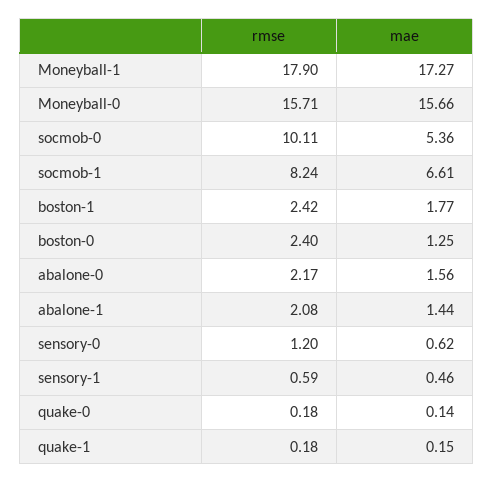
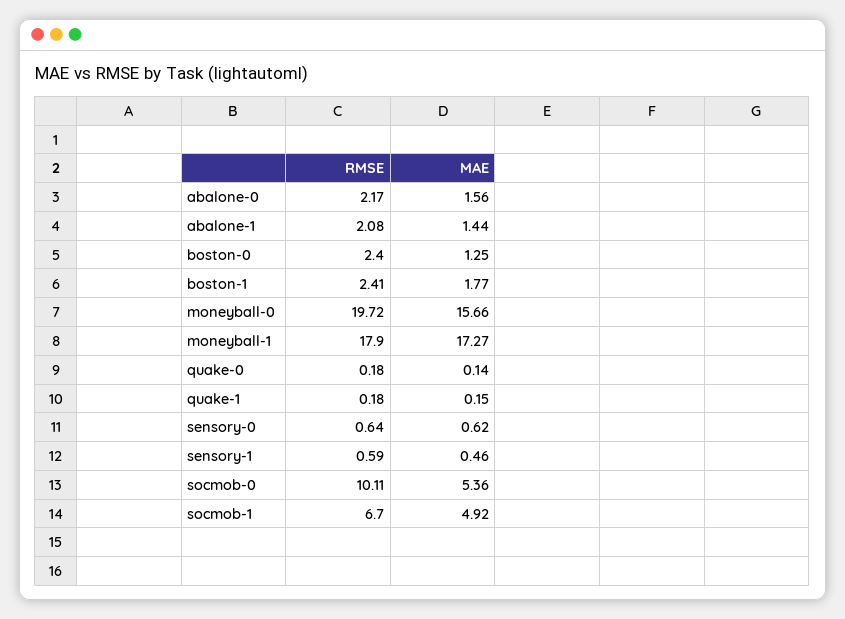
rmse, Moneyball-0: 15.71 -> 19.72
rmse, socmob-1: 8.24 -> 6.7
mae, socmob-1: 6.61 -> 4.92
rmse, boston-1: 2.42 -> 2.41
rmse, sensory-0: 1.2 -> 0.64

